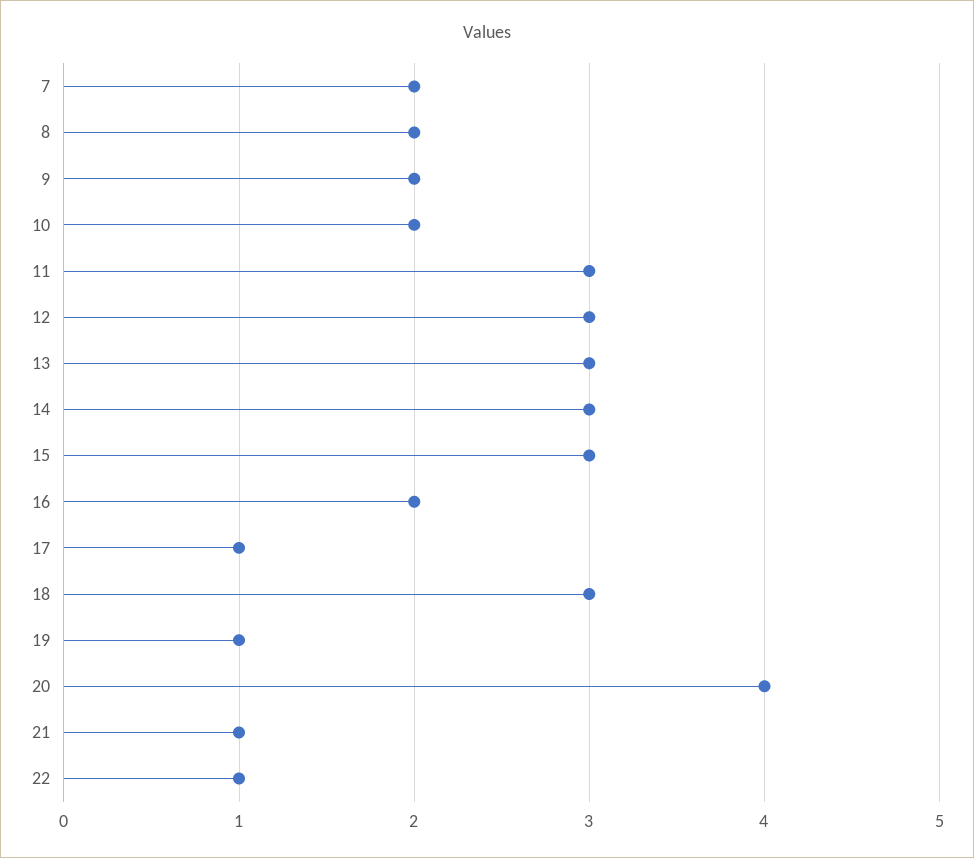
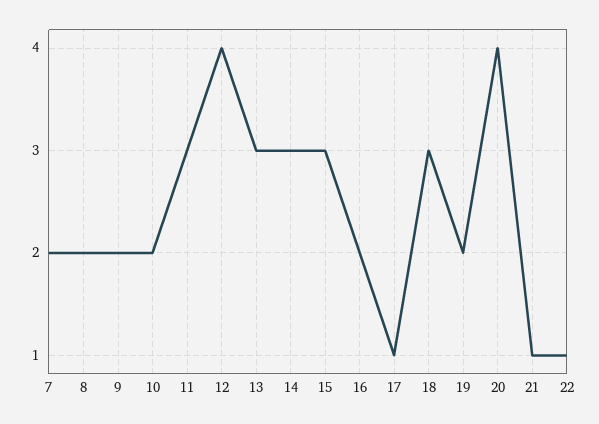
12: 3 -> 4
19: 1 -> 2

